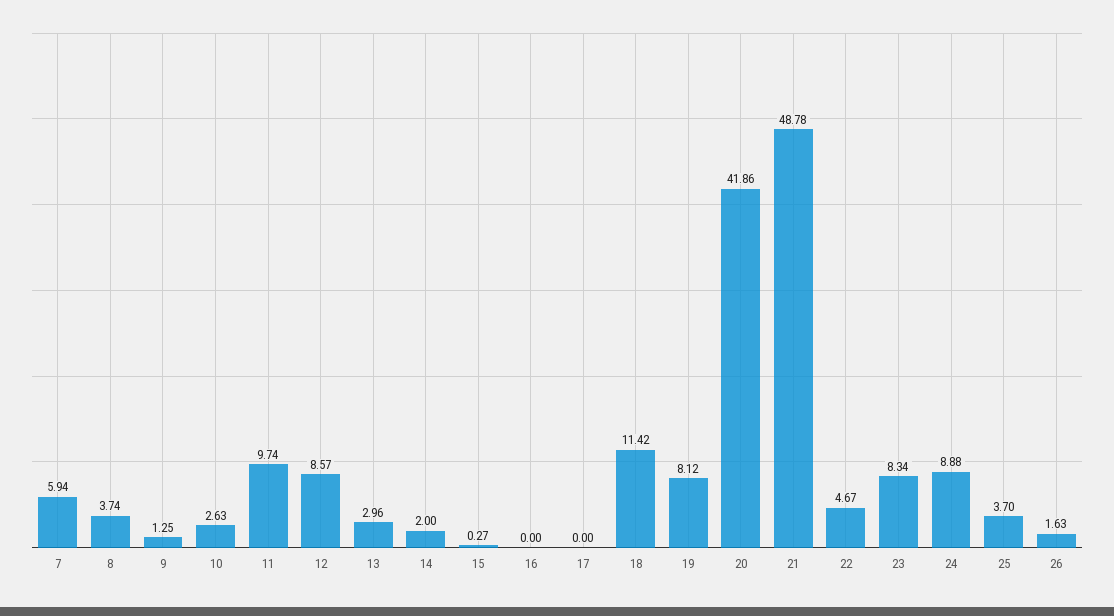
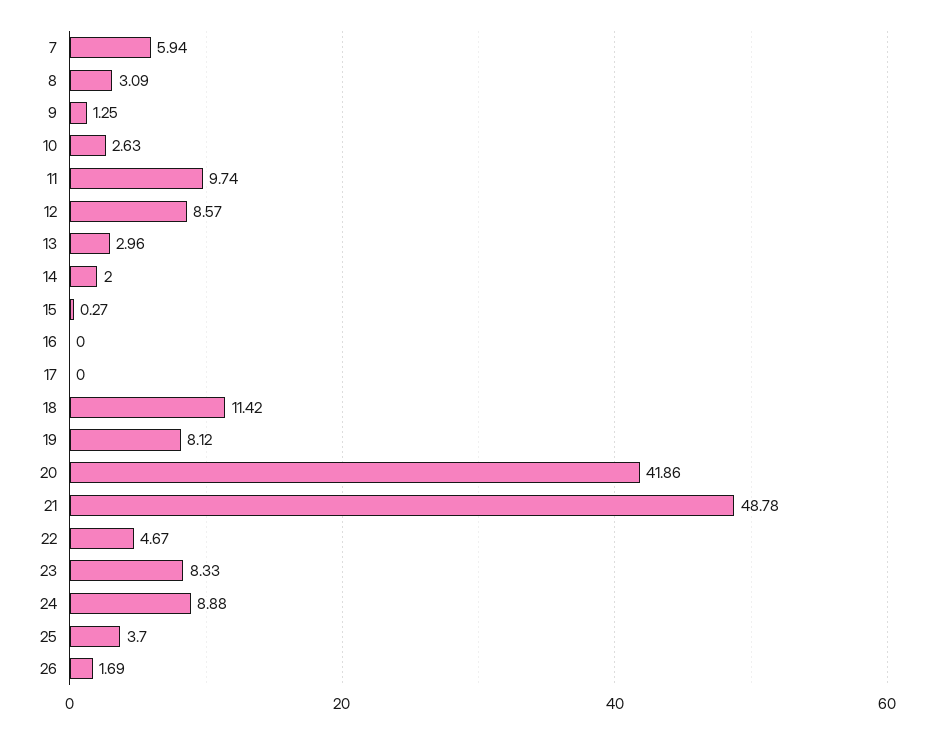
8: 3.74 -> 3.09
23: 8.34 -> 8.33
26: 1.63 -> 1.69

